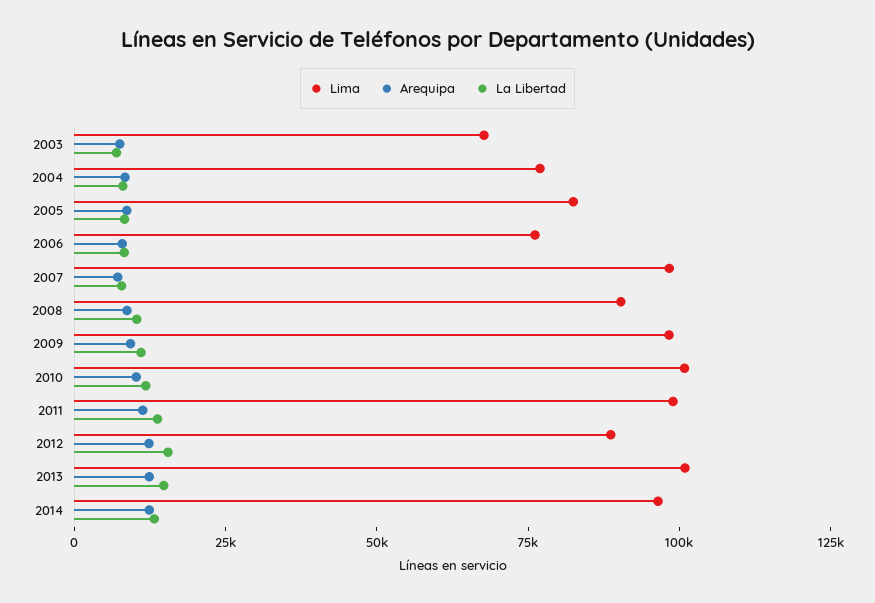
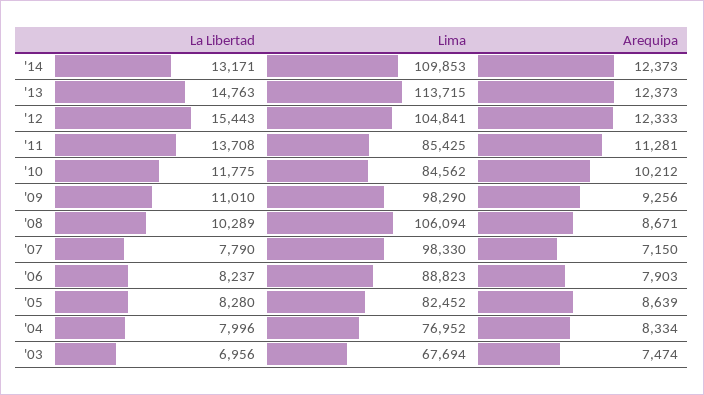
Lima, 2006: 75000 -> 88823
Lima, 2008: 90000 -> 106094
Lima, 2010: 100000 -> 84562
Lima, 2011: 100000 -> 85425
Lima, 2012: 90000 -> 104841
Lima, 2013: 100000 -> 113715
Lima, 2014: 95000 -> 109853

